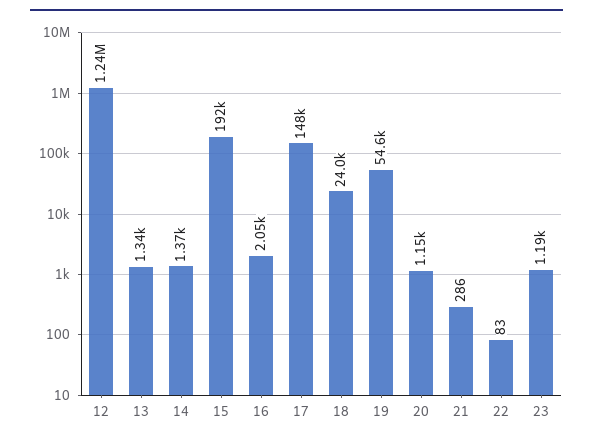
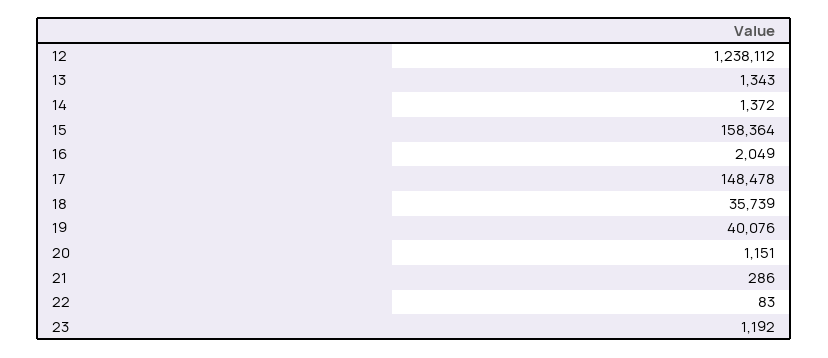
15: 192000 -> 158364
18: 24000 -> 35739
19: 54600 -> 40076

